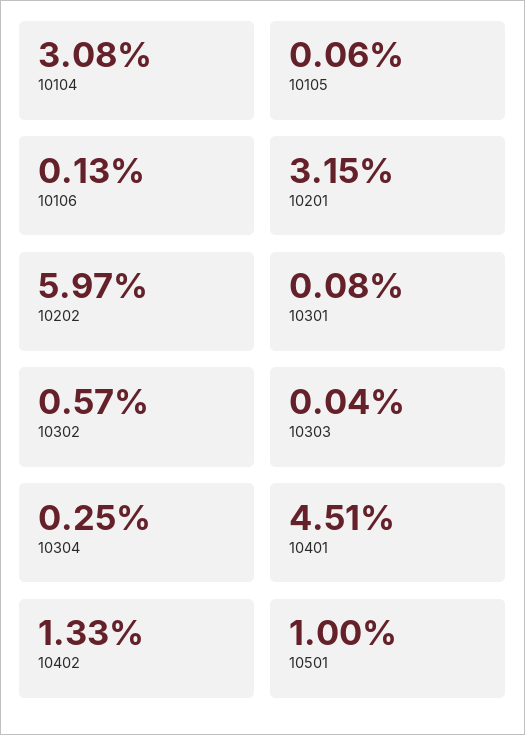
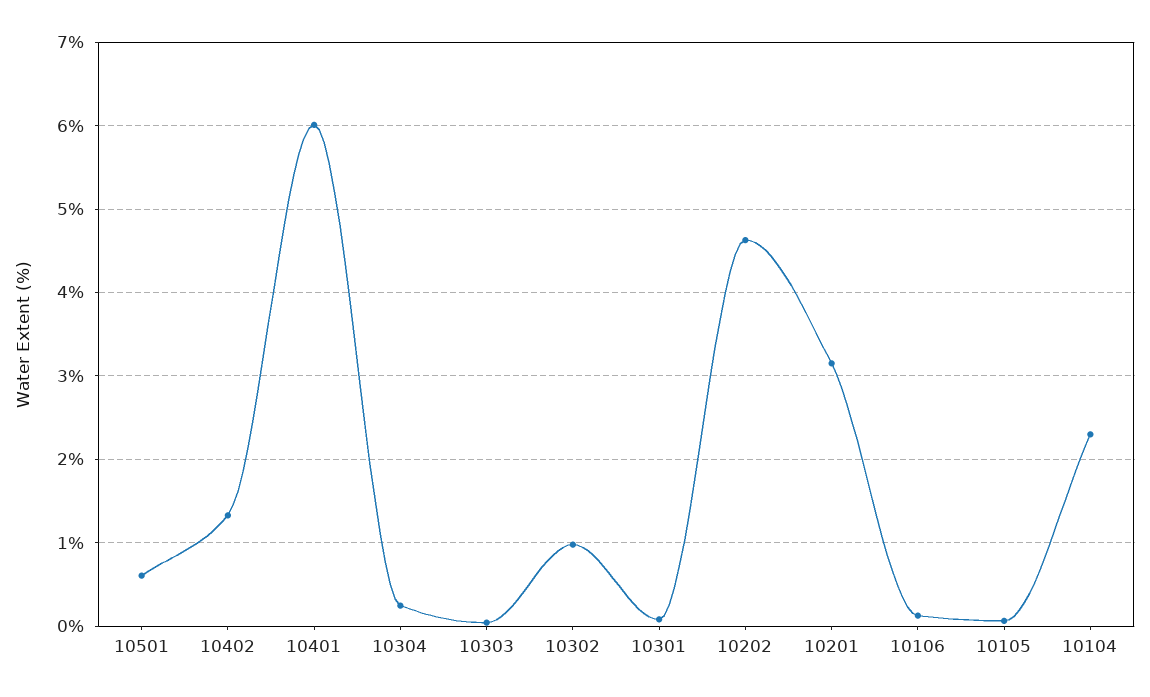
10104: 3.08 -> 2.3
10202: 5.97 -> 4.6
10302: 0.57 -> 1
10401: 4.51 -> 6
10501: 1 -> 0.6

